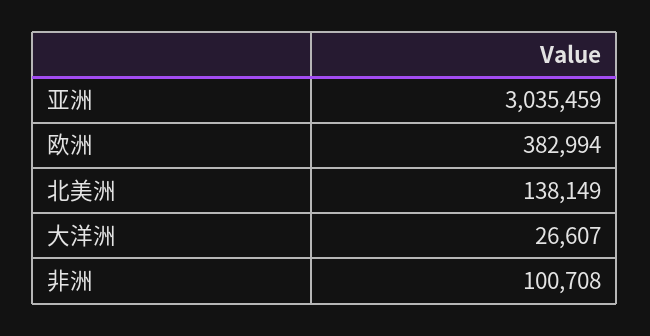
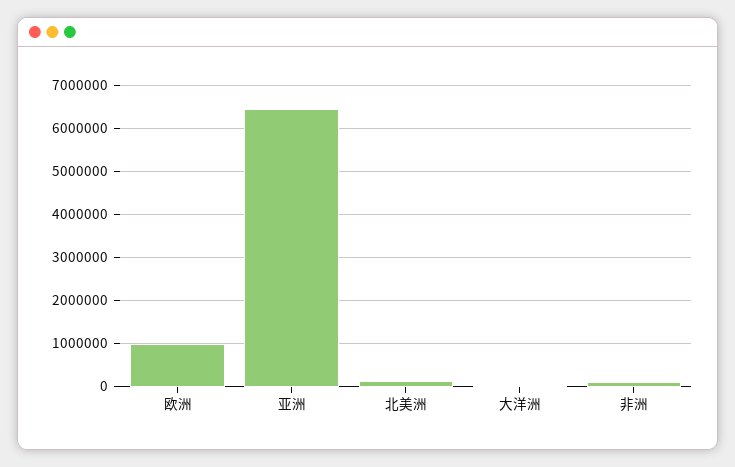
亚洲: 3035459 -> 6400000
欧洲: 382994 -> 1000000

